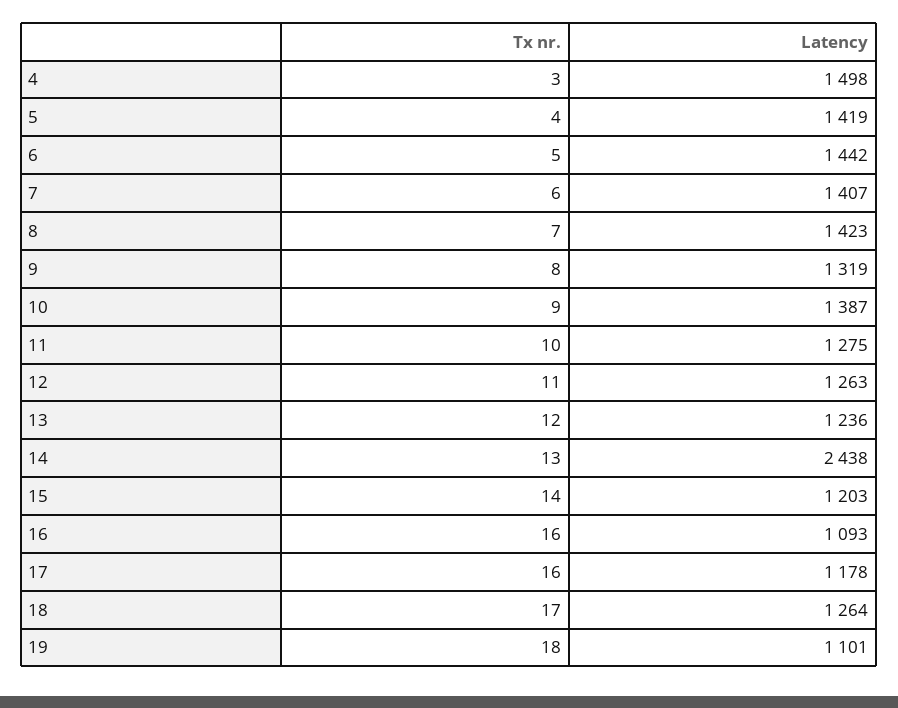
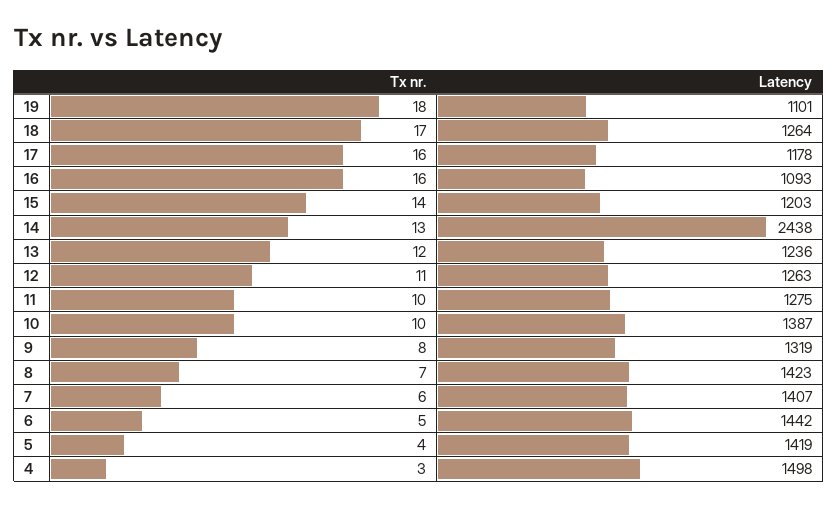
Tx nr., 10: 9 -> 10

